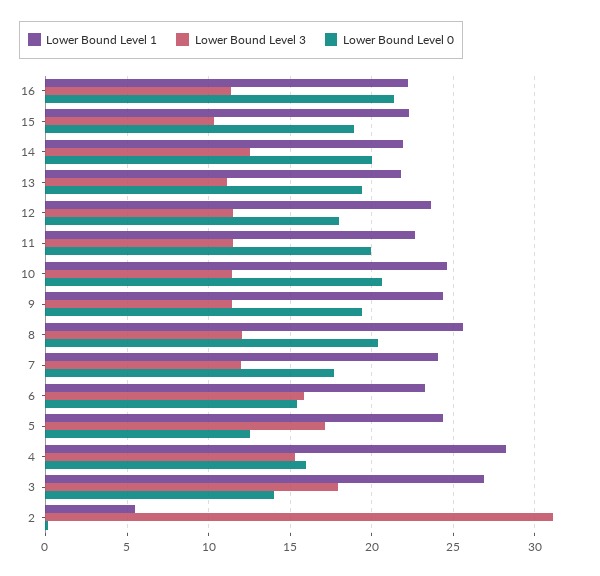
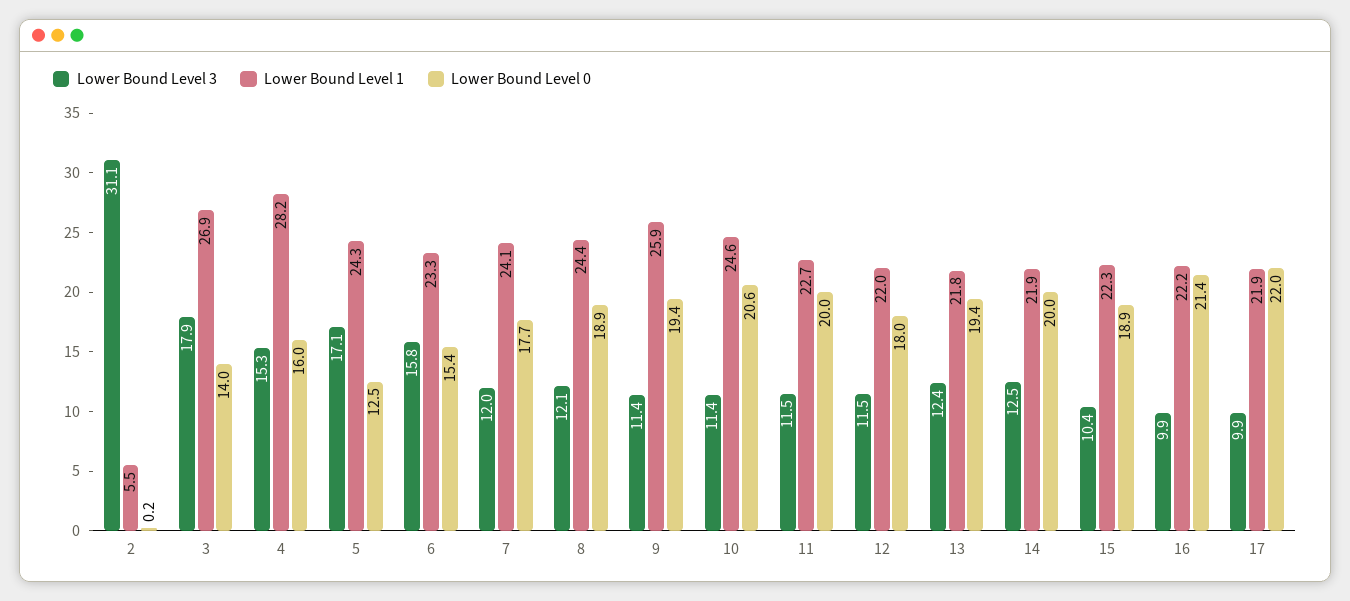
Lower Bound Level 3, 16: 11.5 -> 9.9
Lower Bound Level 3, 13: 11 -> 12.4
Lower Bound Level 1, 12: 23.5 -> 22
Lower Bound Level 1, 9: 24.5 -> 25.9
Lower Bound Level 1, 8: 25.5 -> 24.4
Lower Bound Level 0, 8: 20.5 -> 18.9
Lower Bound Level 3, 17: none -> 9.9
Lower Bound Level 1, 17: none -> 21.9
Lower Bound Level 0, 17: none -> 22

